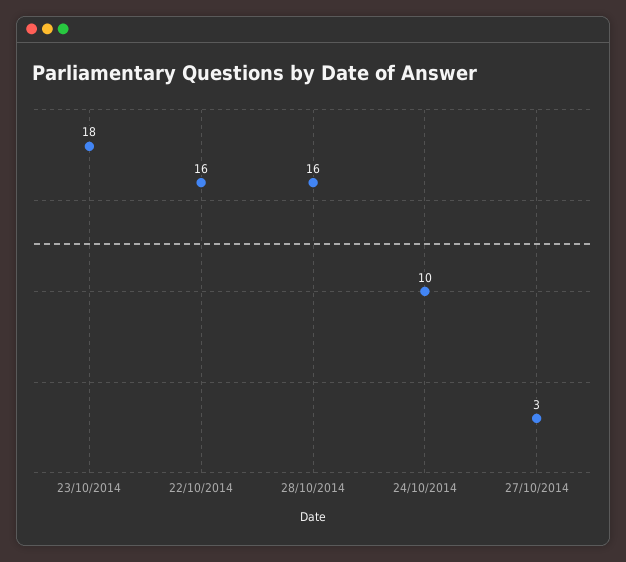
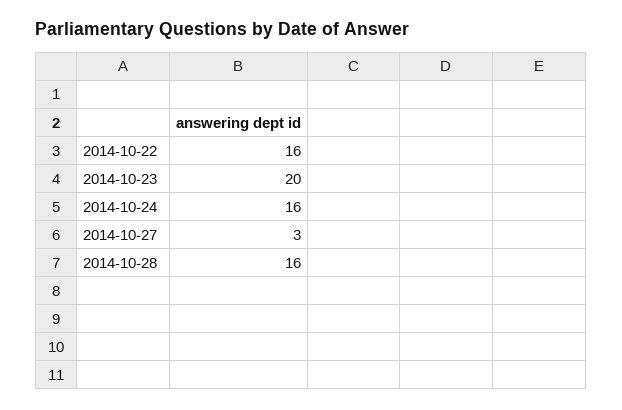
23/10/2014: 18 -> 20
24/10/2014: 10 -> 16

